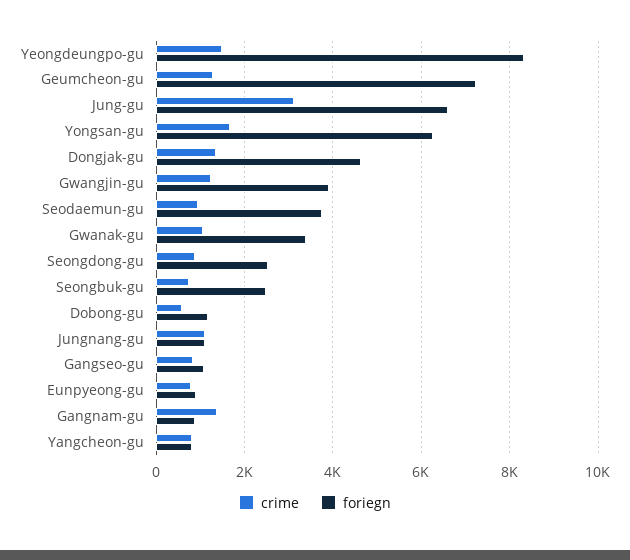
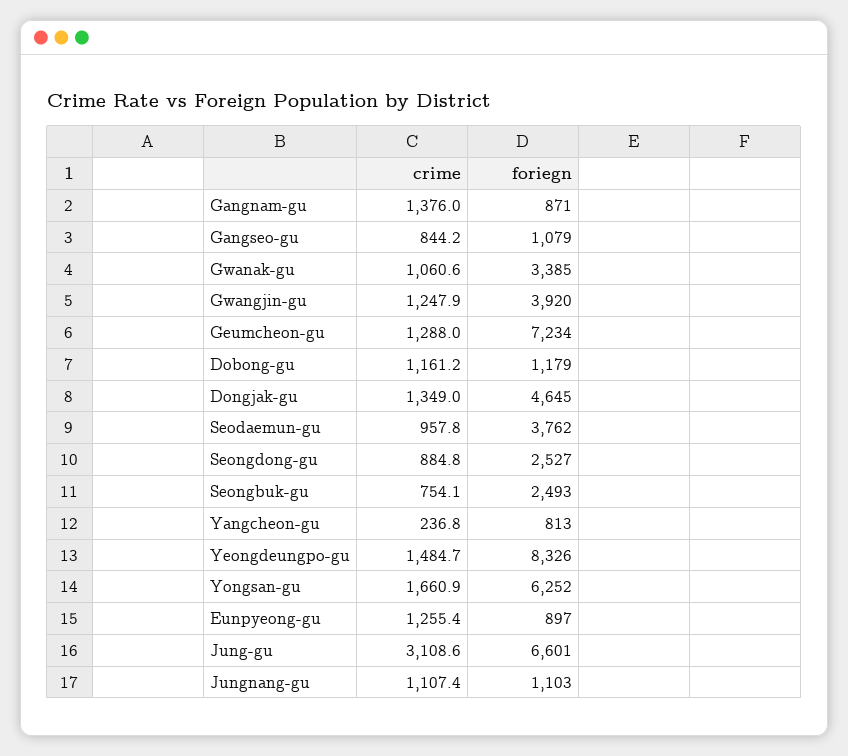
crime, Dobong-gu: 600 -> 1161.2
crime, Eunpyeong-gu: 800 -> 1255.4
crime, Yangcheon-gu: 800 -> 236.8

